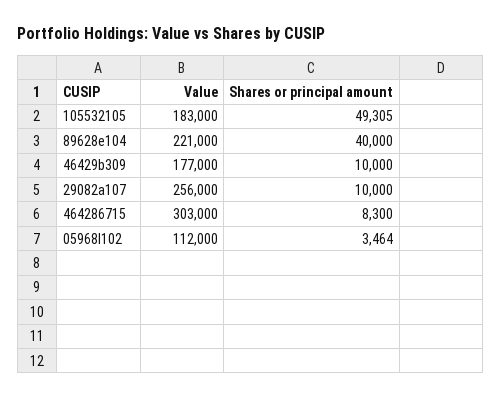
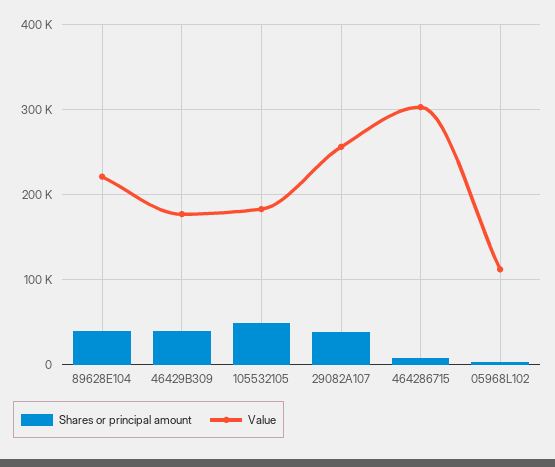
Shares or principal amount, 46429b309: 10000 -> 40000
Shares or principal amount, 29082a107: 10000 -> 40000

